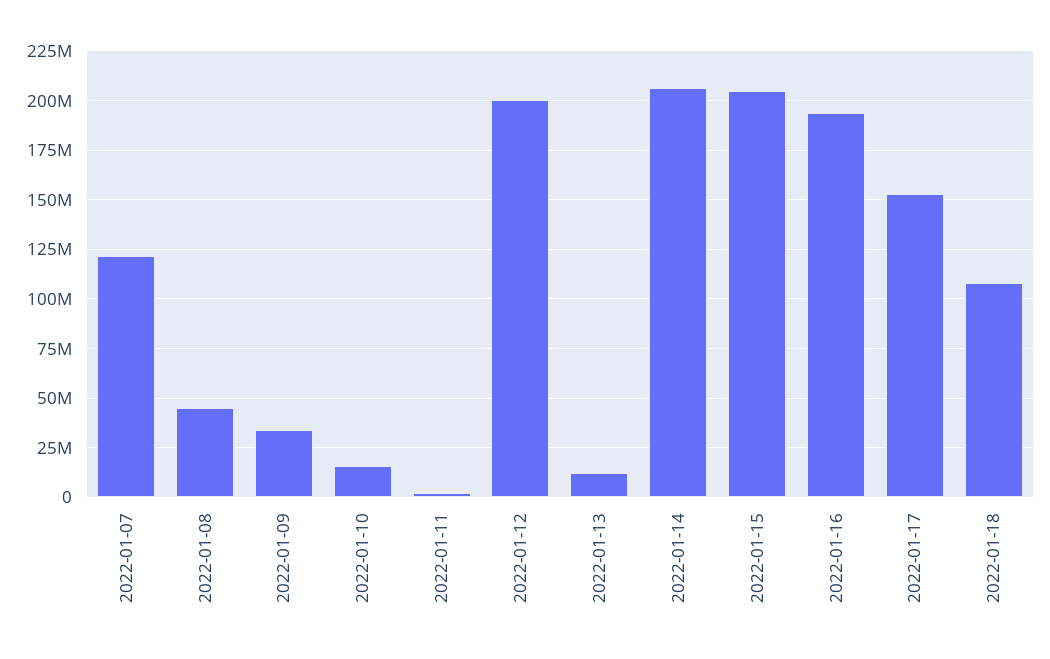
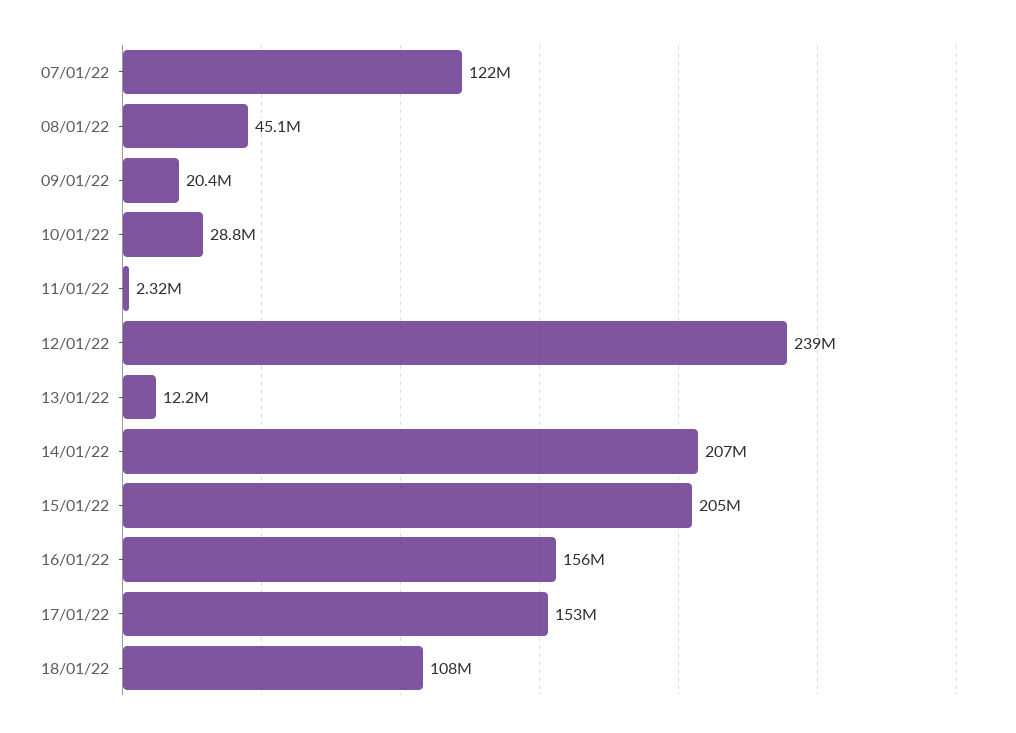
2022-01-09: 35000000 -> 20400000
2022-01-10: 15000000 -> 28800000
2022-01-12: 200000000 -> 239000000
2022-01-16: 195000000 -> 156000000

